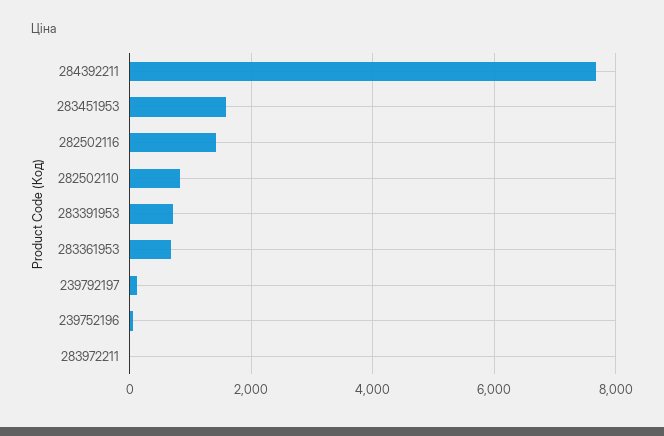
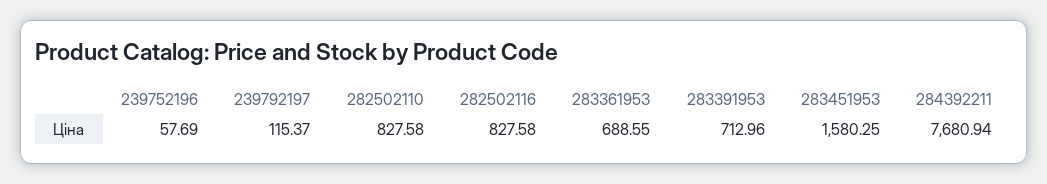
282502116: 1400 -> 827.58
283972211: 0 -> none

